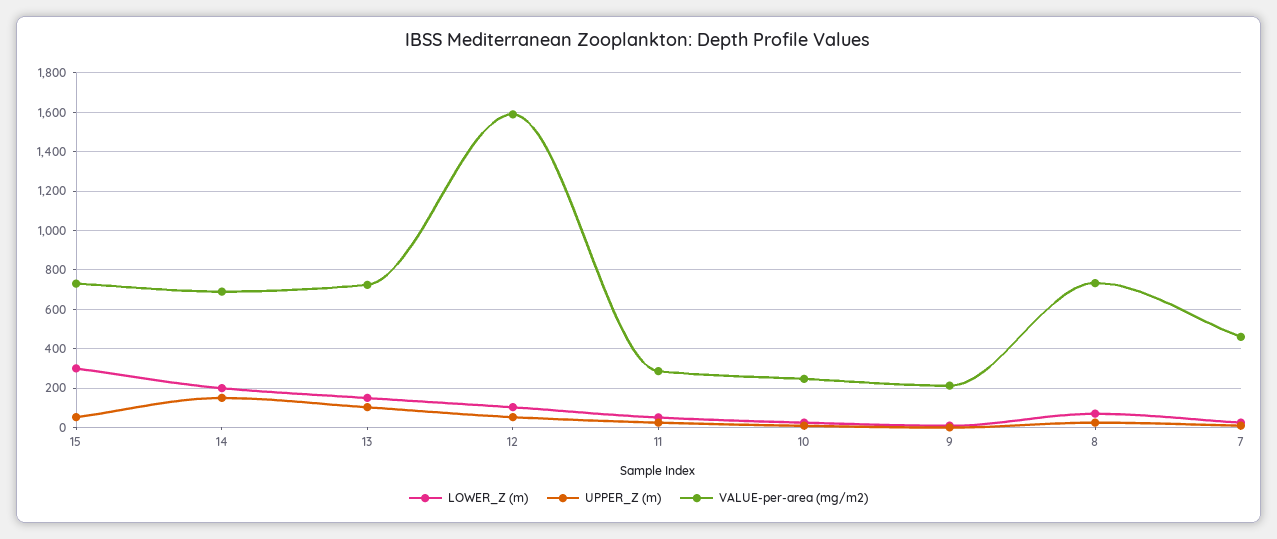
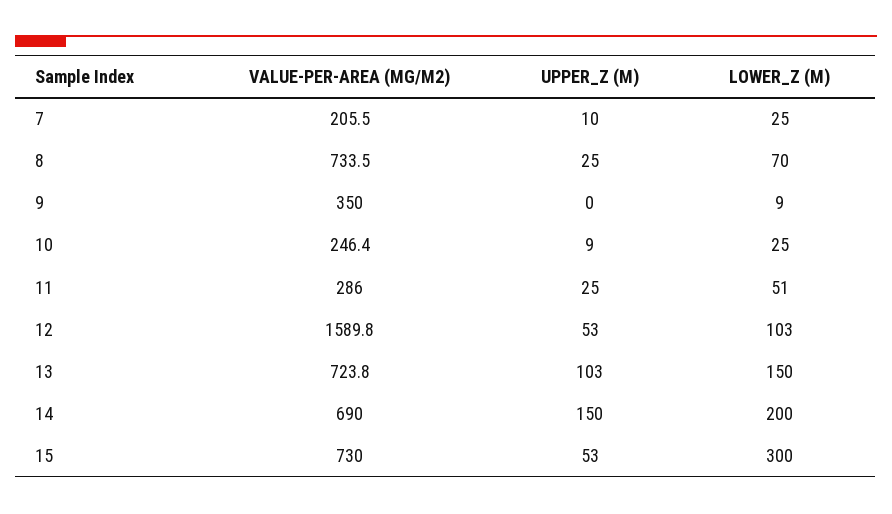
VALUE-per-area (mg/m2), 9: 200 -> 350
VALUE-per-area (mg/m2), 7: 450 -> 205.5

